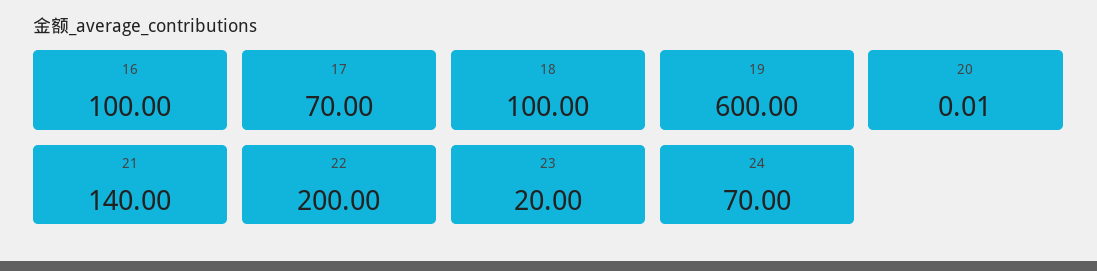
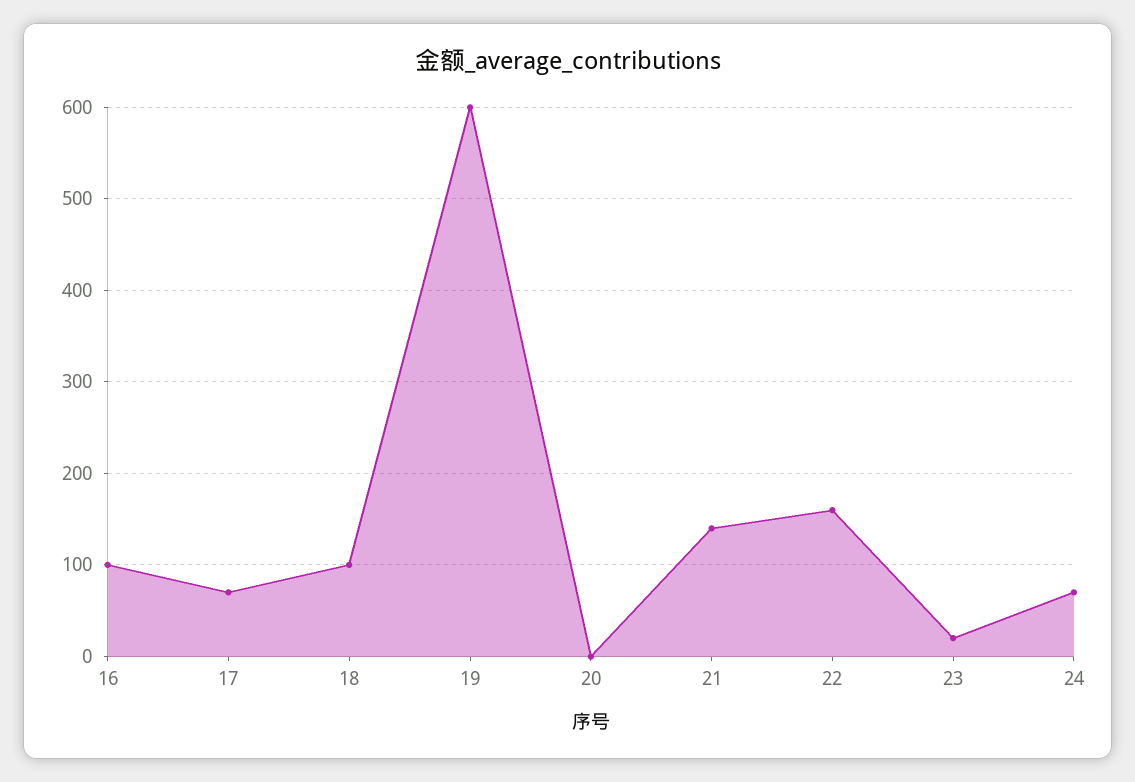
22: 200 -> 160

